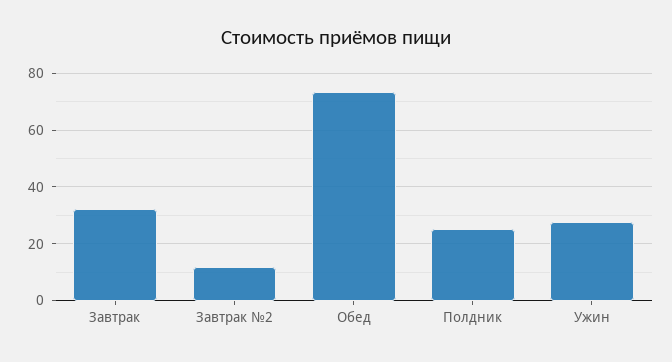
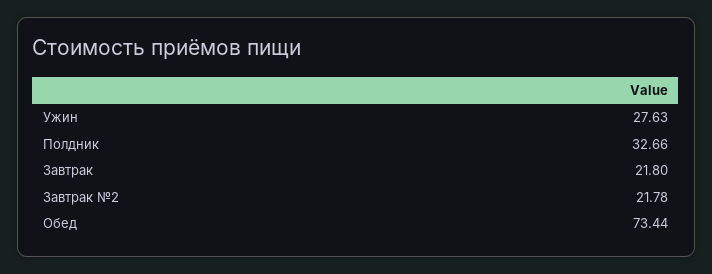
Завтрак: 32.5 -> 21.8
Завтрак №2: 12.5 -> 21.78
Полдник: 25 -> 32.66

